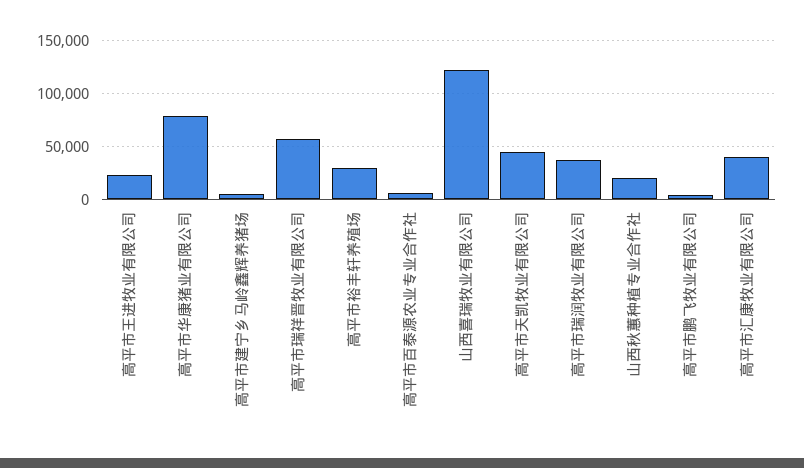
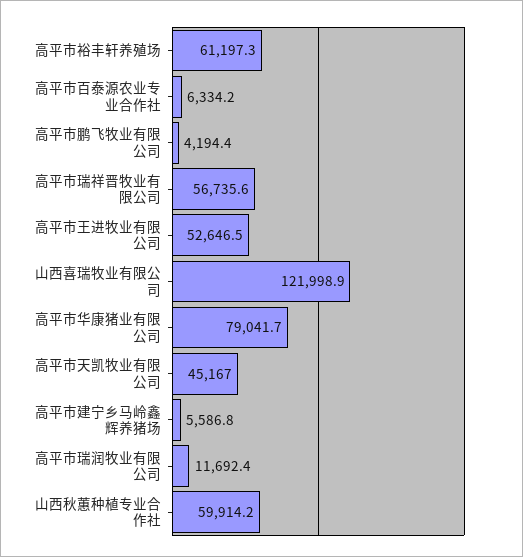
高平市王进牧业有限公司: 20000 -> 52646.5
高平市裕丰轩养殖场: 30000 -> 61197.3
高平市瑞润牧业有限公司: 40000 -> 11692.4
山西秋蕙种植专业合作社: 20000 -> 59914.2
高平市汇康牧业有限公司: 40000 -> none

